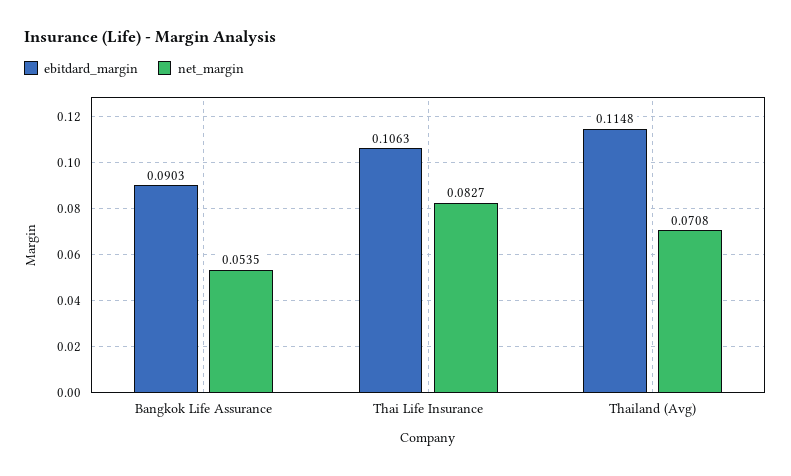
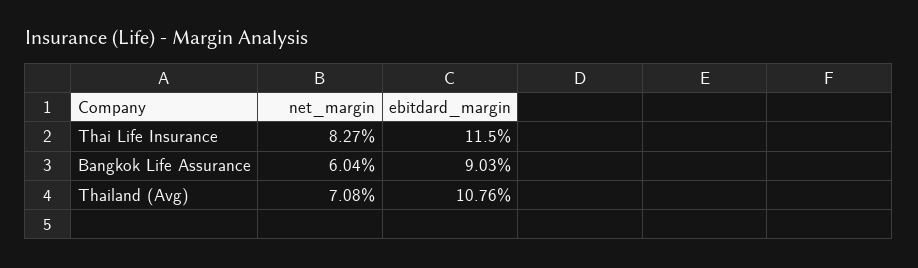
net_margin, Bangkok Life Assurance: 0.0535 -> 0.0604
ebitdard_margin, Thai Life Insurance: 0.1063 -> 0.115
ebitdard_margin, Thailand (Avg): 0.1148 -> 0.1076

